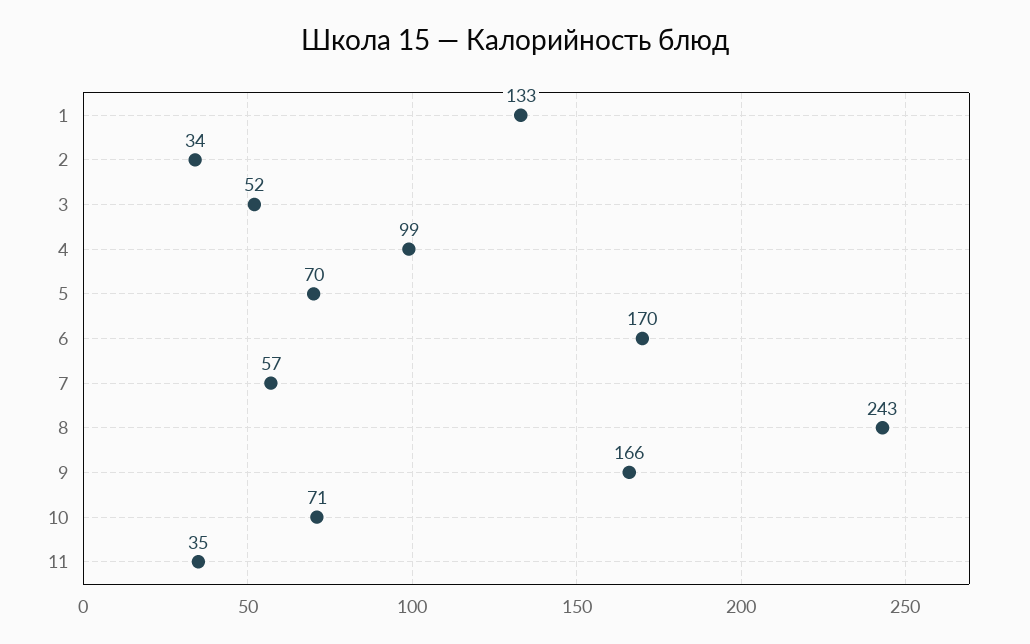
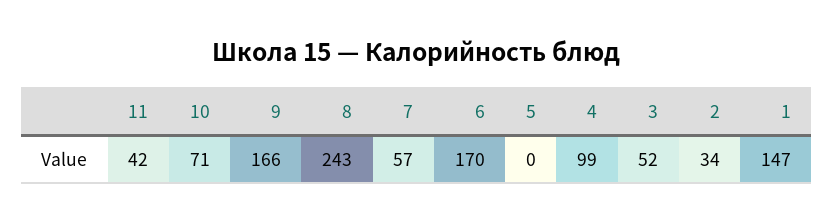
1: 133 -> 147
5: 70 -> 0
11: 35 -> 42

